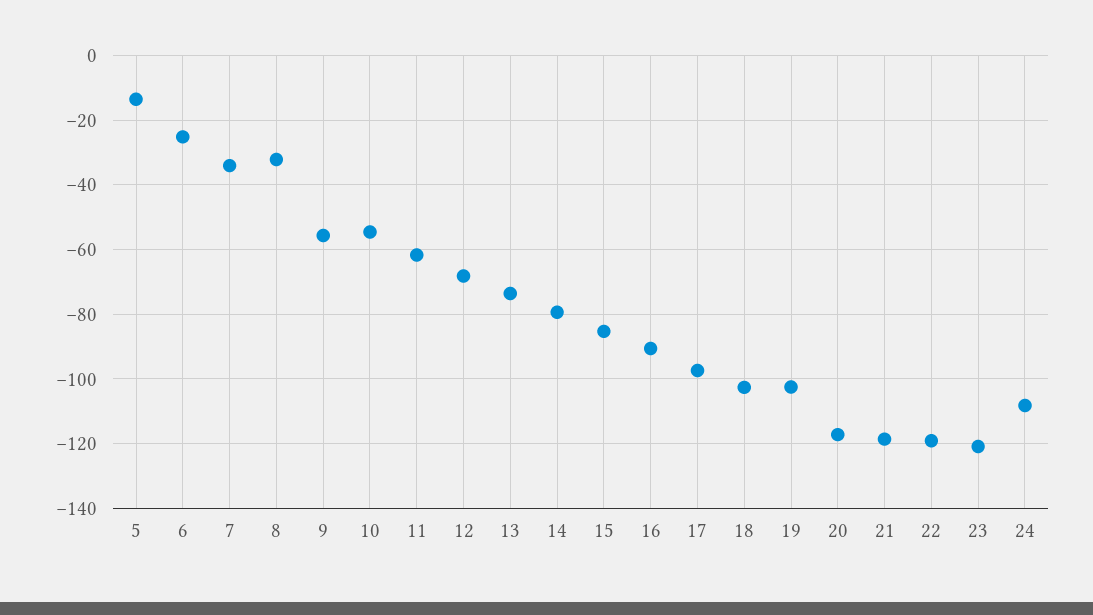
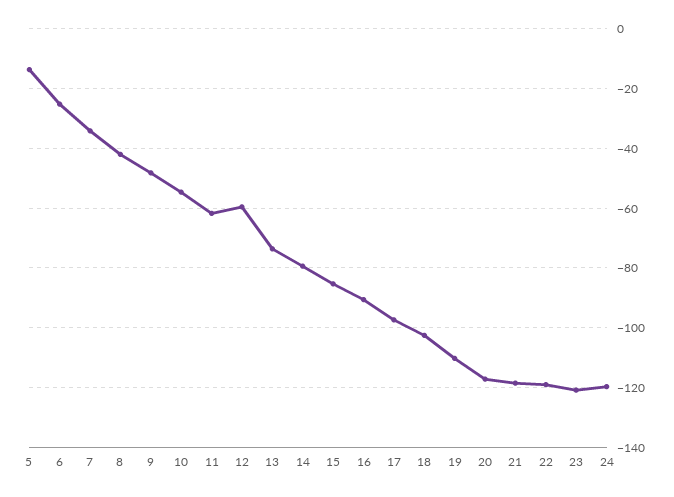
8: -32 -> -42.5
9: -56 -> -47.5
12: -68 -> -60
19: -102 -> -110
24: -108 -> -120

